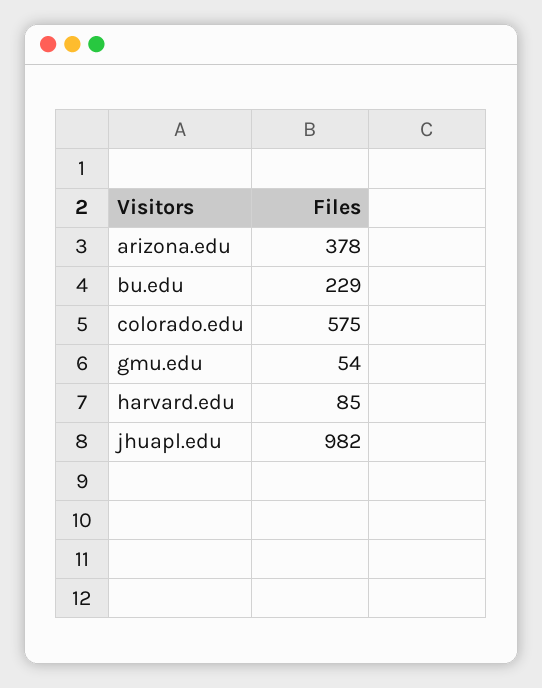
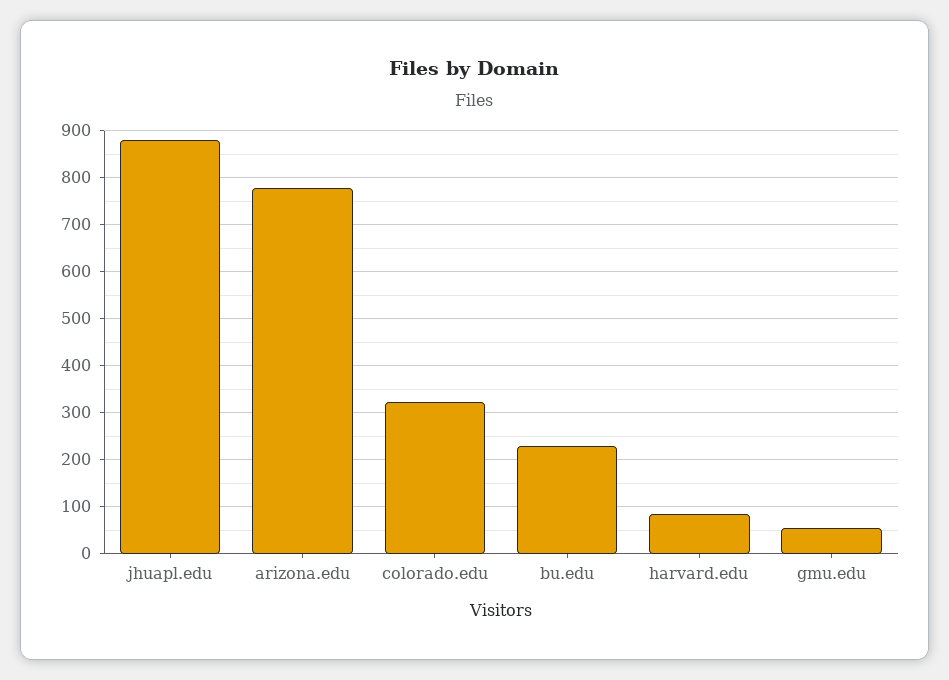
arizona.edu: 378 -> 780
colorado.edu: 575 -> 320
jhuapl.edu: 982 -> 880

